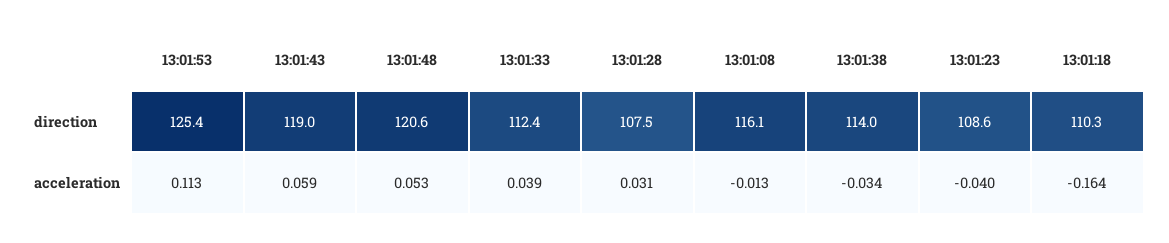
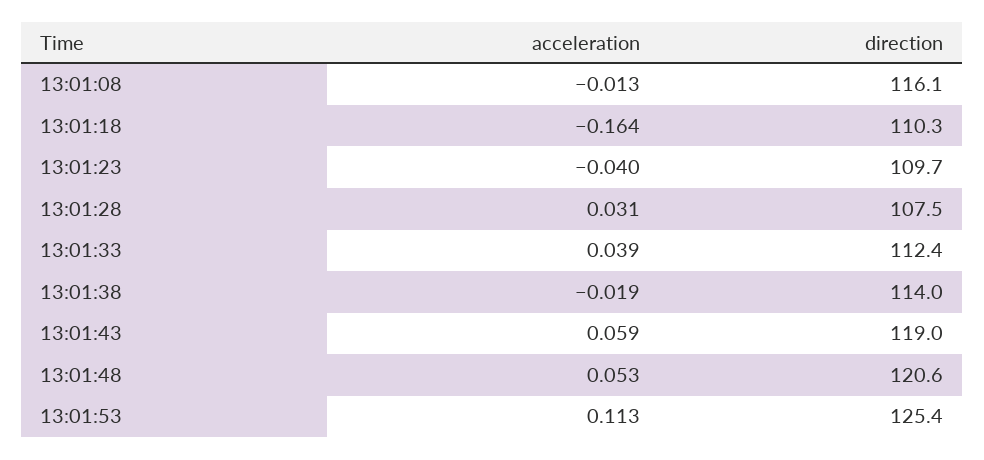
13:01:23, direction: 108.6 -> 109.7
13:01:38, acceleration: -0.034 -> -0.019

